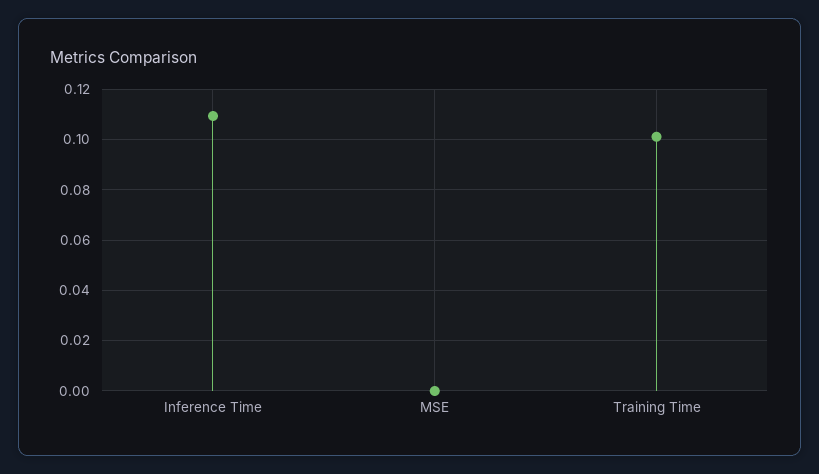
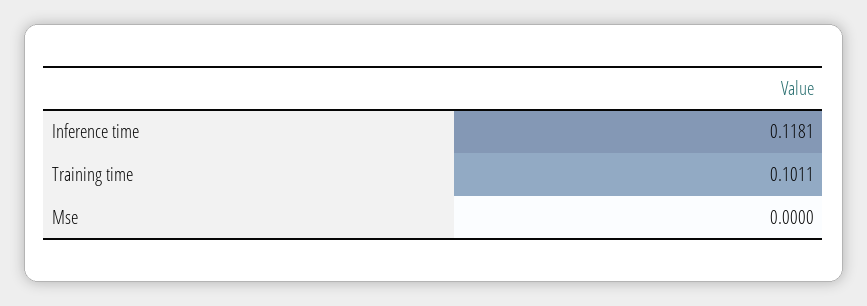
Inference Time: 0.11 -> 0.1181

